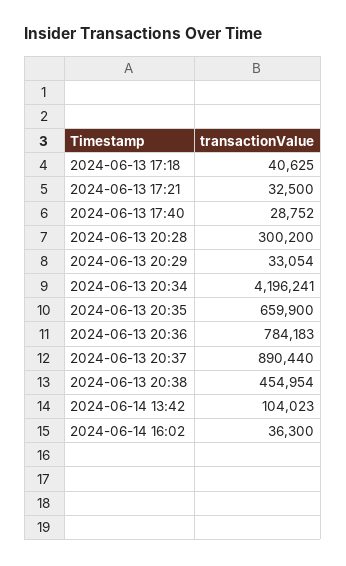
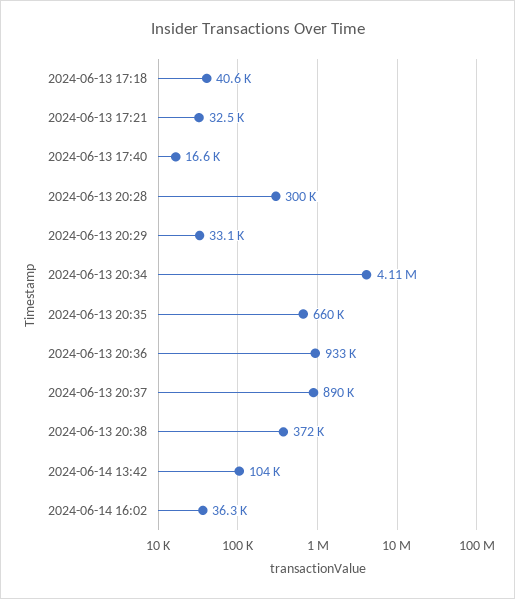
2024-06-13 17:40: 28752 -> 16600
2024-06-13 20:34: 4196241 -> 4110000
2024-06-13 20:36: 784183 -> 933000
2024-06-13 20:38: 454954 -> 372000

